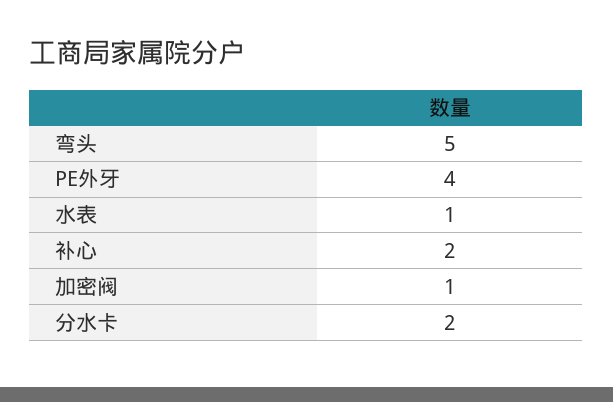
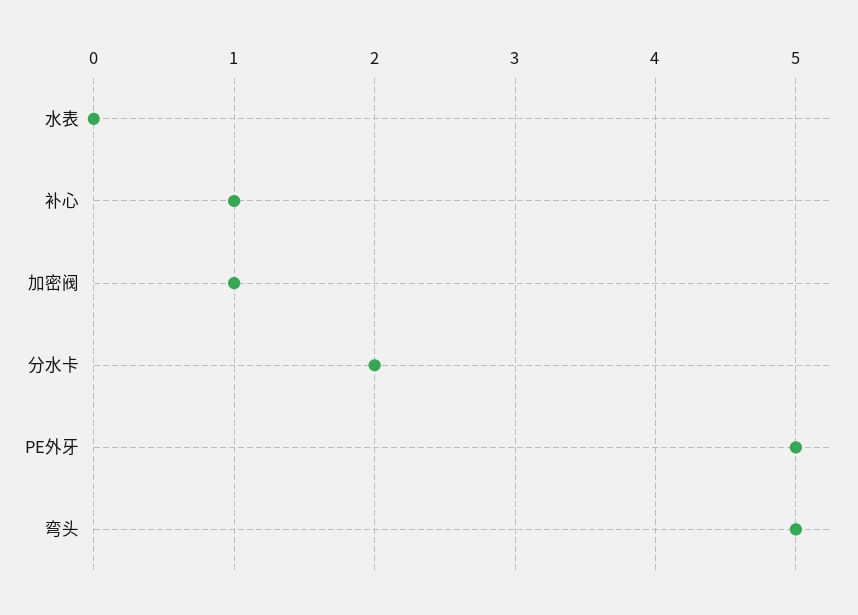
PE外牙: 4 -> 5
水表: 1 -> 0
补心: 2 -> 1

